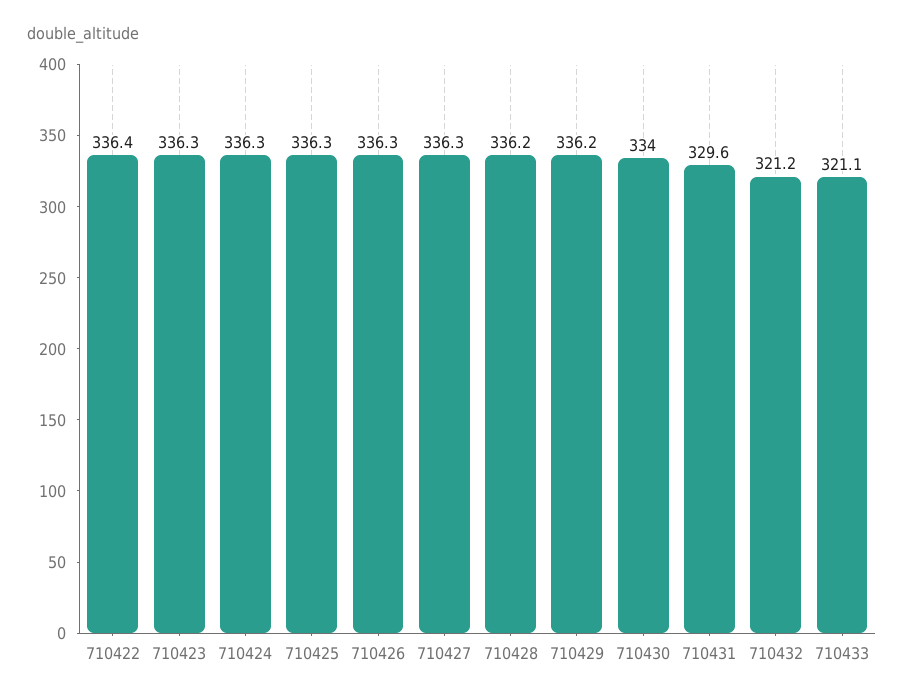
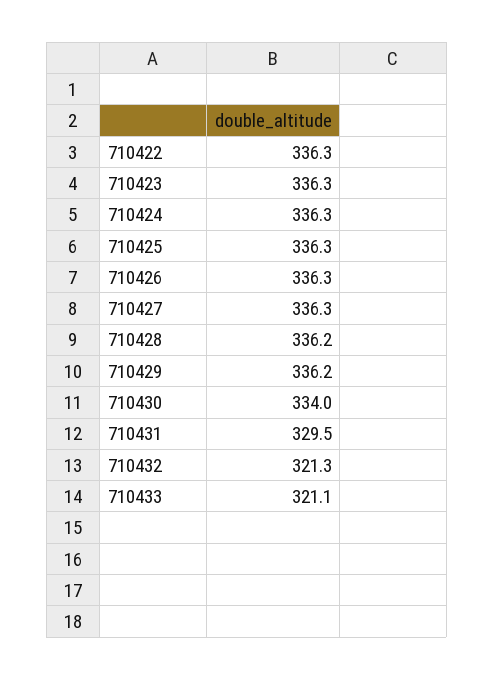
710422: 336.4 -> 336.3
710431: 329.6 -> 329.5
710432: 321.2 -> 321.3

